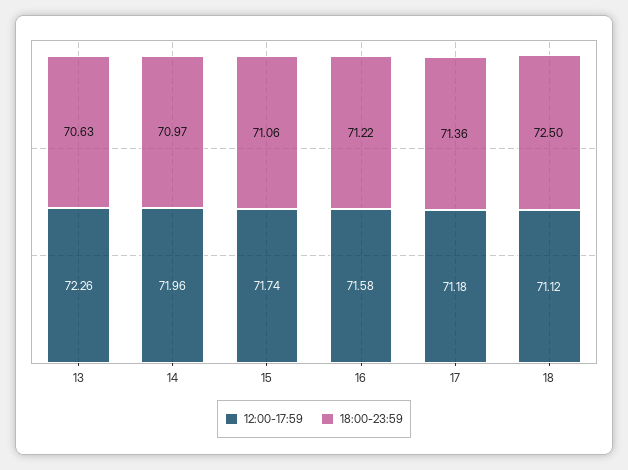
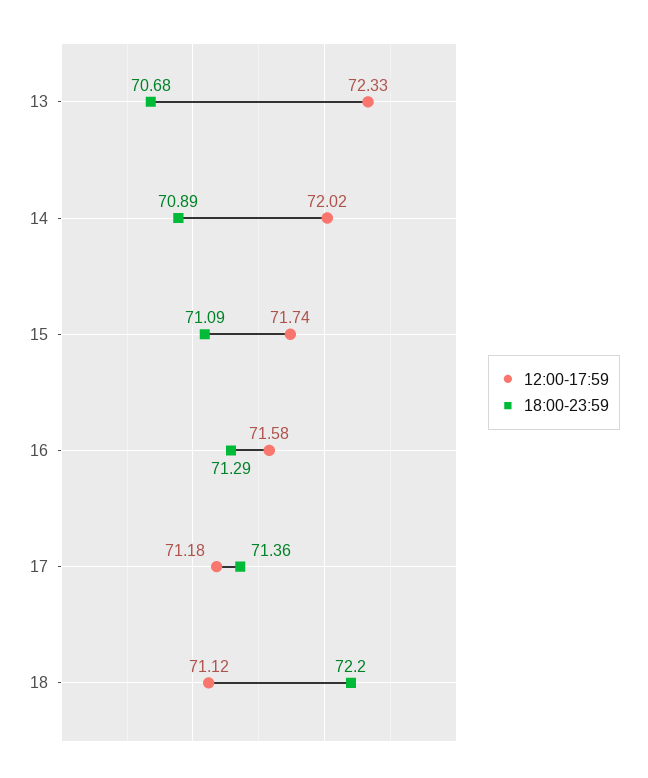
12:00-17:59, 13: 72.26 -> 72.33
18:00-23:59, 13: 70.63 -> 70.68
12:00-17:59, 14: 71.96 -> 72.02
18:00-23:59, 14: 70.97 -> 70.89
18:00-23:59, 15: 71.06 -> 71.09
18:00-23:59, 16: 71.22 -> 71.29
18:00-23:59, 18: 72.5 -> 72.2

